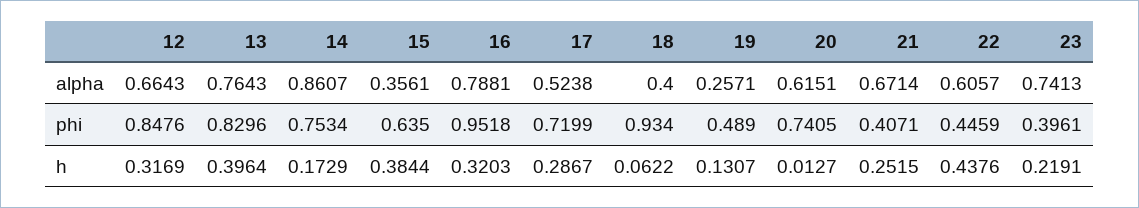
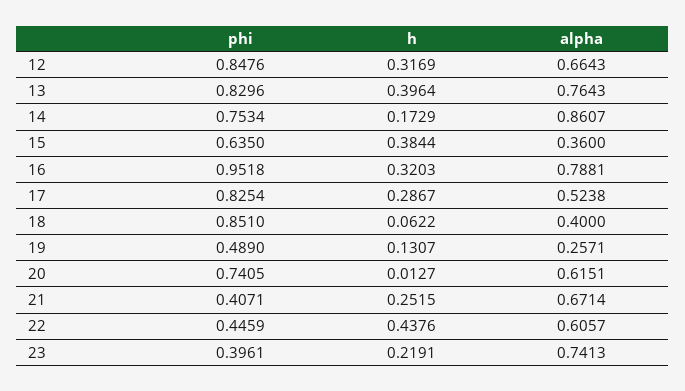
15, alpha: 0.3561 -> 0.36
17, phi: 0.7199 -> 0.8254
18, phi: 0.934 -> 0.851

